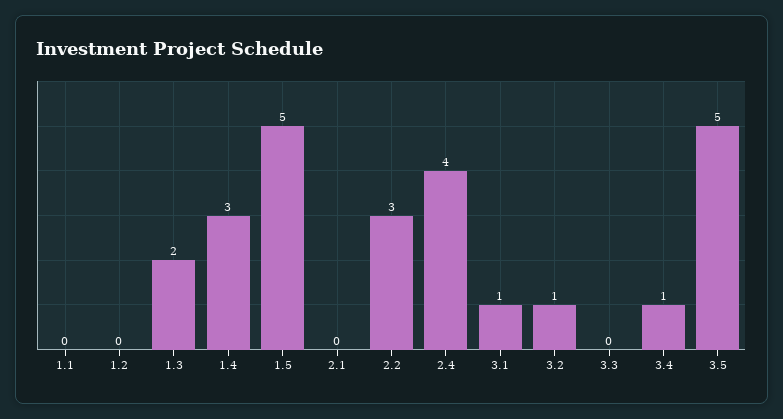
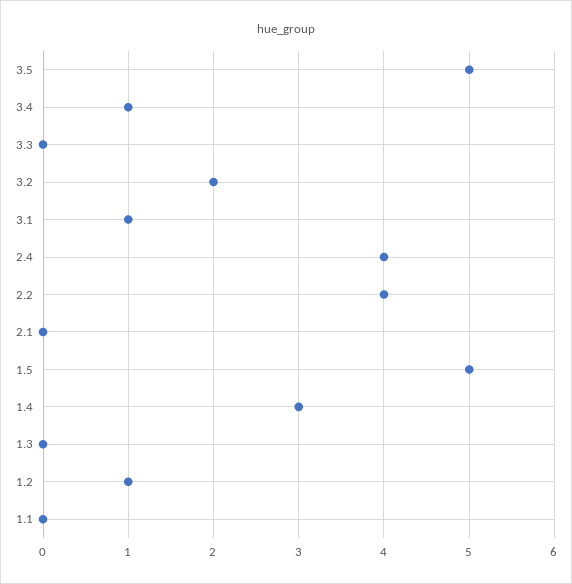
1.2: 0 -> 1
1.3: 2 -> 0
2.2: 3 -> 4
3.2: 1 -> 2

